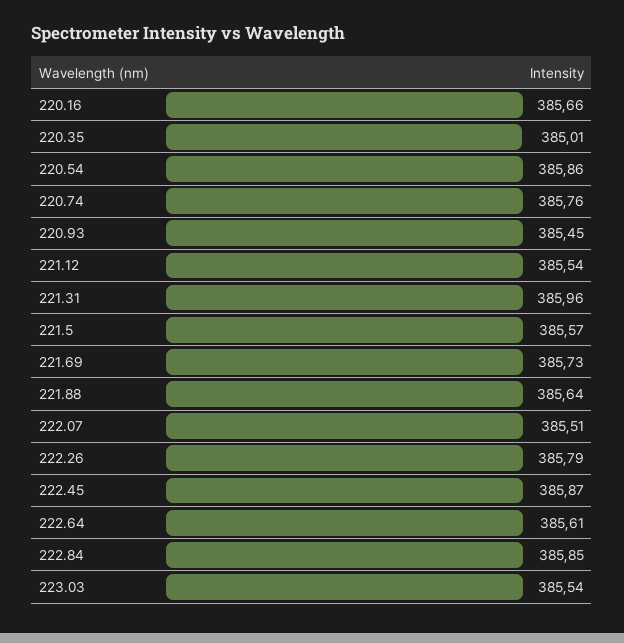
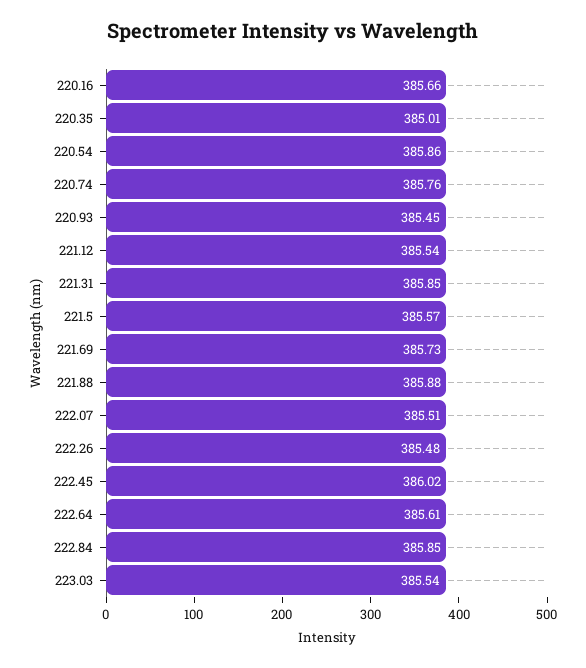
221.31: 385.96 -> 385.85
221.88: 385.64 -> 385.88
222.26: 385.79 -> 385.48
222.45: 385.87 -> 386.02

